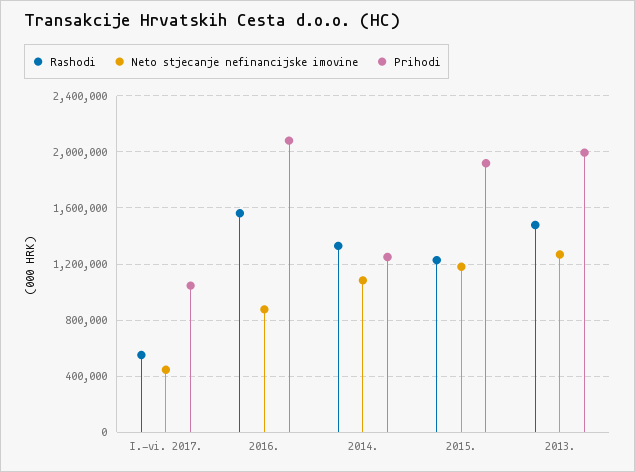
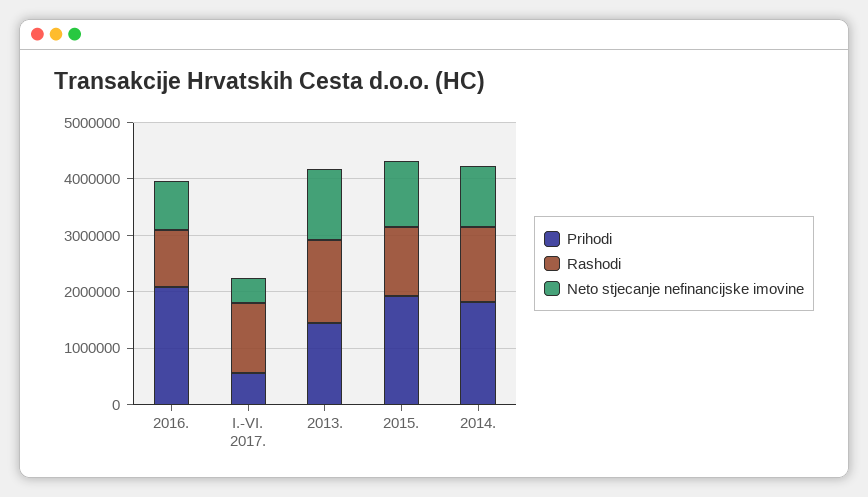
Rashodi, I.-vi. 2017.: 550000 -> 1200000
Prihodi, I.-vi. 2017.: 1050000 -> 600000
Rashodi, 2016.: 1550000 -> 1000000
Prihodi, 2014.: 1250000 -> 1800000
Prihodi, 2013.: 2000000 -> 1400000

